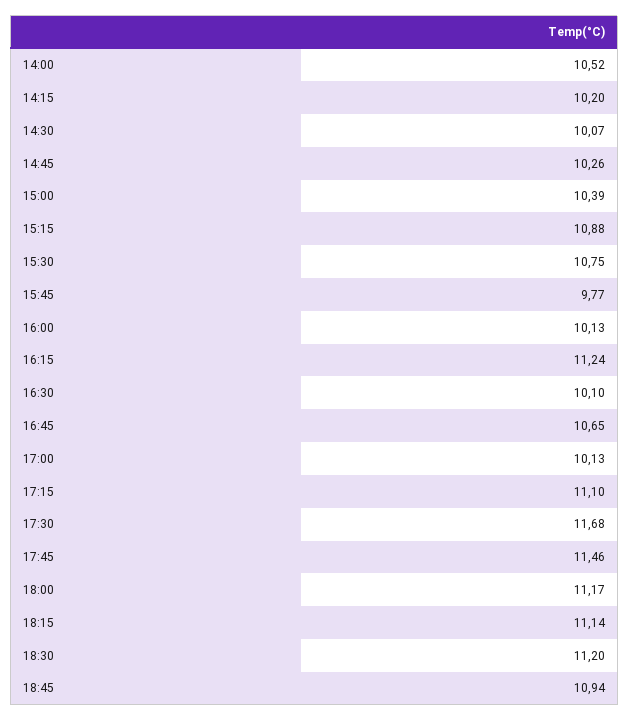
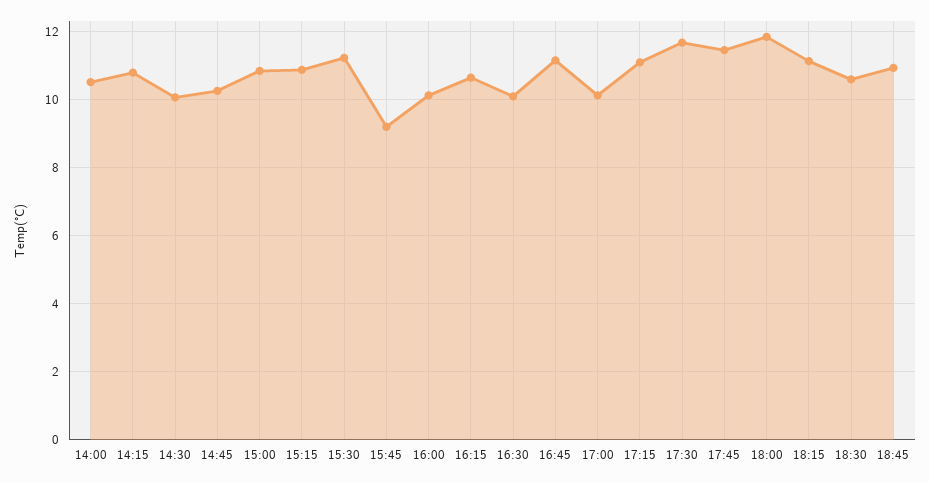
14:15: 10.2 -> 10.8
15:00: 10.39 -> 10.8
15:30: 10.75 -> 11.2
15:45: 9.77 -> 9.2
16:15: 11.24 -> 10.6
16:45: 10.65 -> 11.2
18:00: 11.17 -> 11.8
18:30: 11.2 -> 10.6

